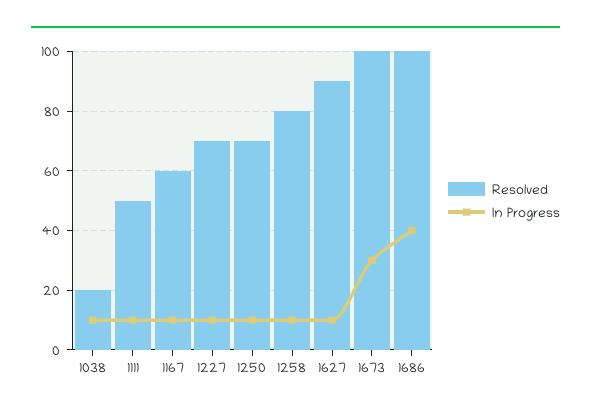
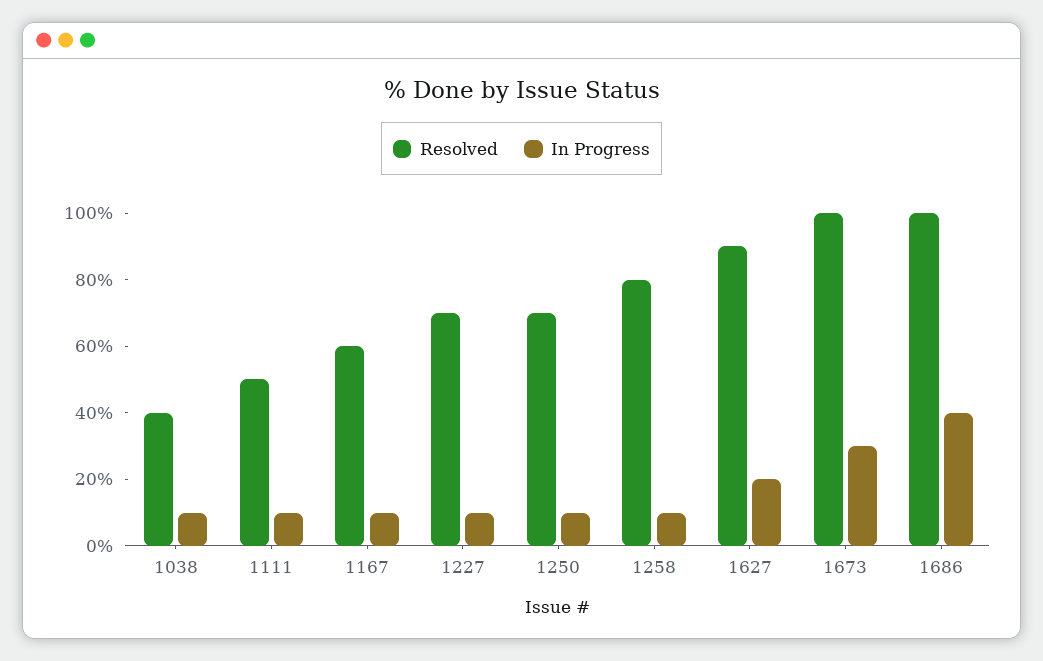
Resolved, 1038: 20 -> 40
In Progress, 1627: 10 -> 20

